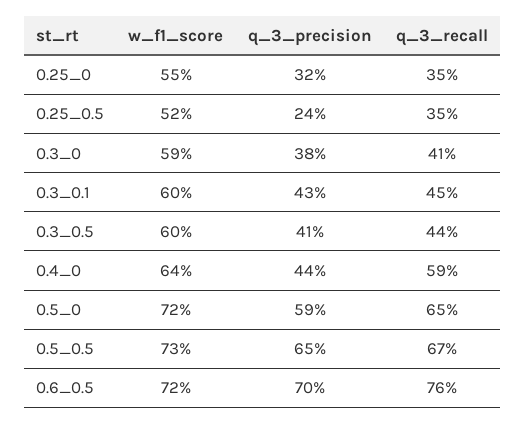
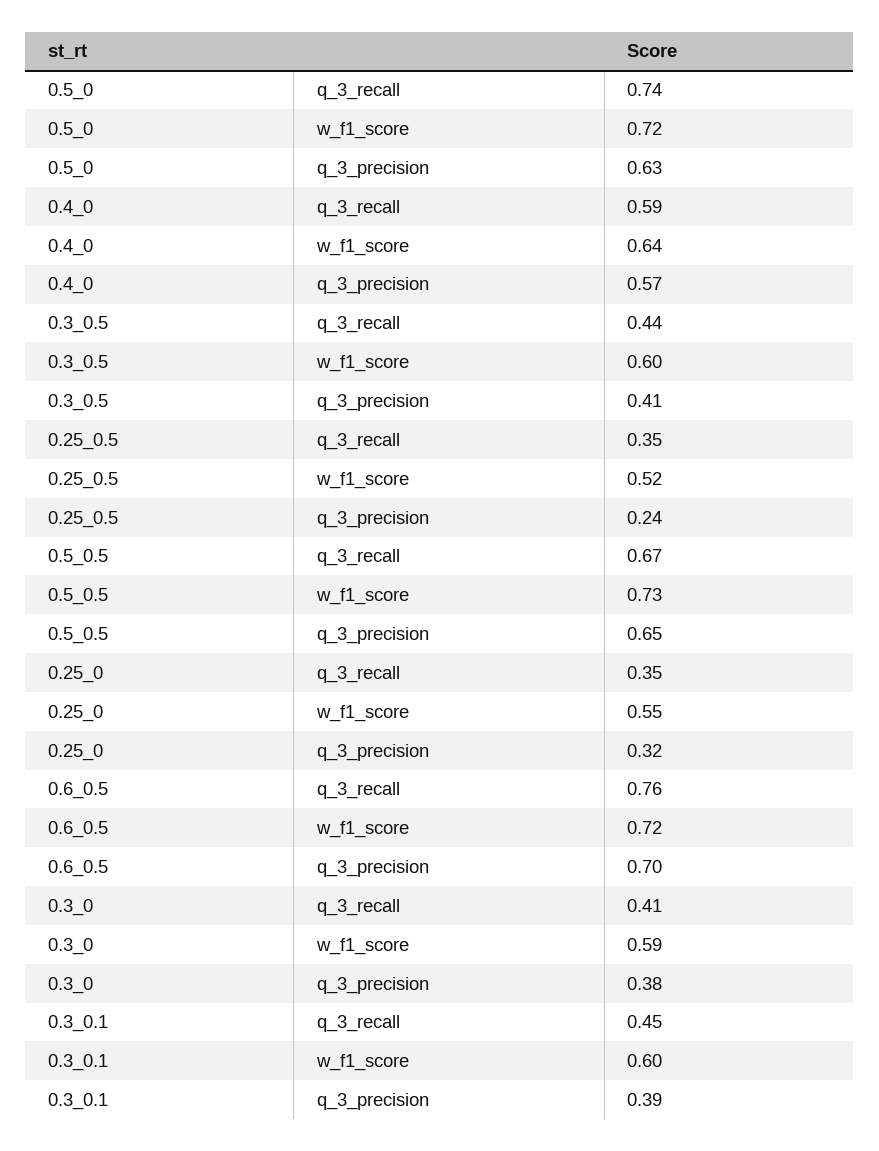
q_3_precision, 0.3_0.1: 0.43 -> 0.39
q_3_precision, 0.4_0: 0.44 -> 0.57
q_3_precision, 0.5_0: 0.59 -> 0.63
q_3_recall, 0.5_0: 0.65 -> 0.74

